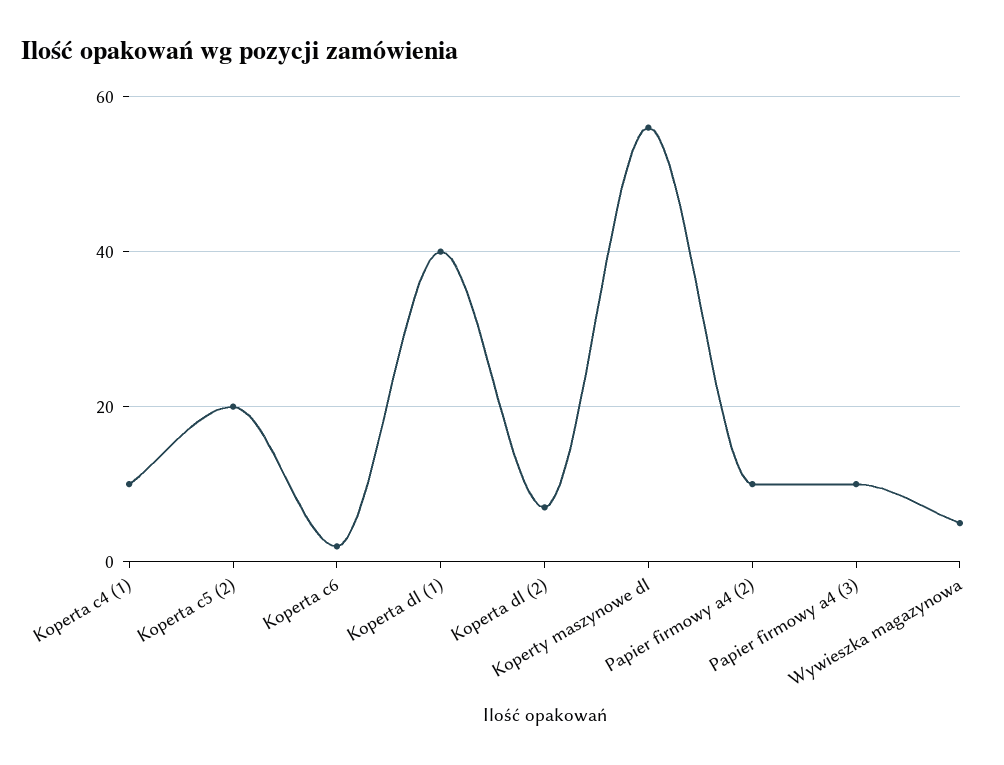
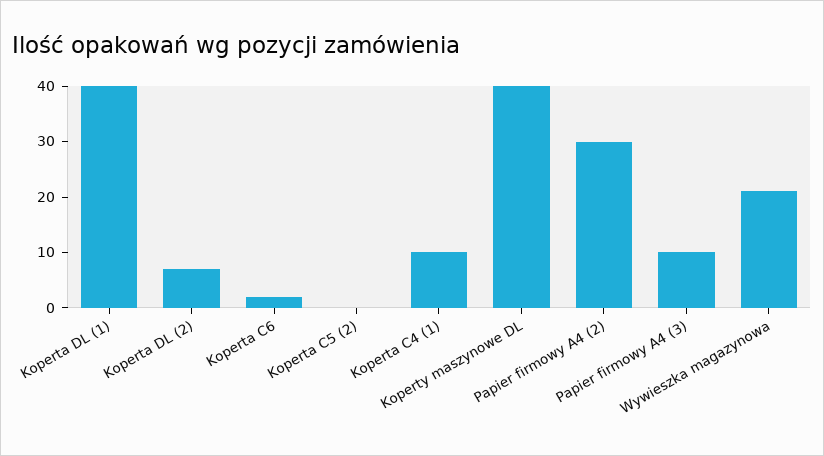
Koperta c5 (2): 20 -> 0
Koperty maszynowe dl: 55 -> 40
Papier firmowy a4 (2): 10 -> 30
Wywieszka magazynowa: 5 -> 20

